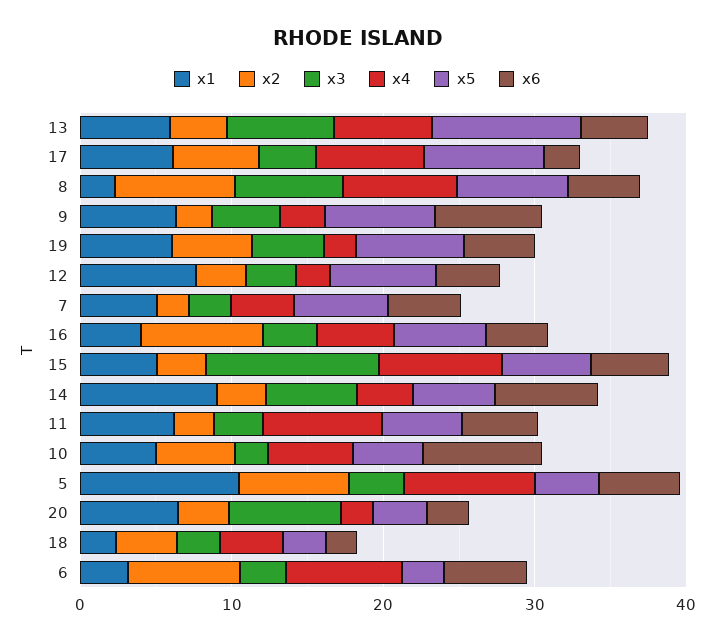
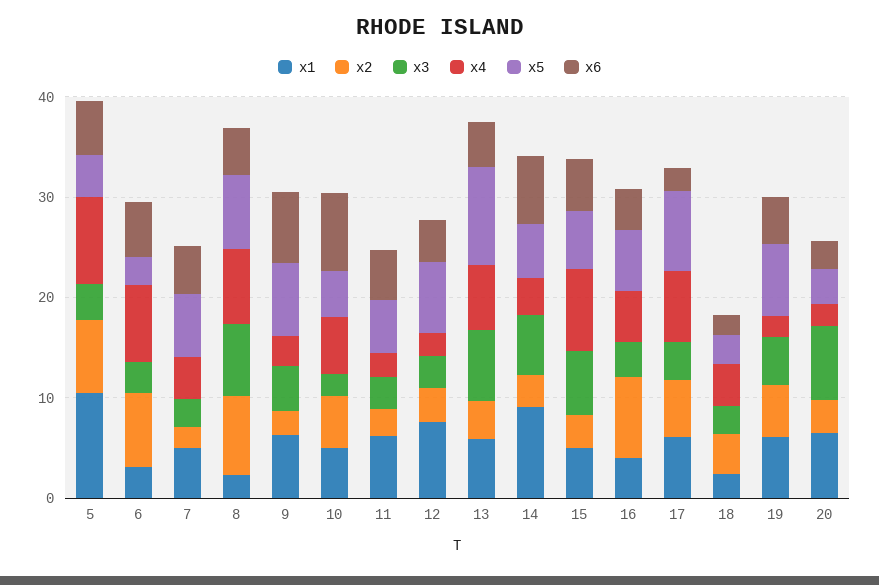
x3, 15: 12 -> 6
x4, 11: 8 -> 2

